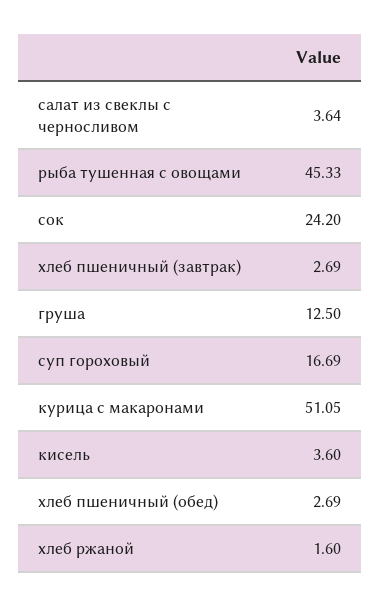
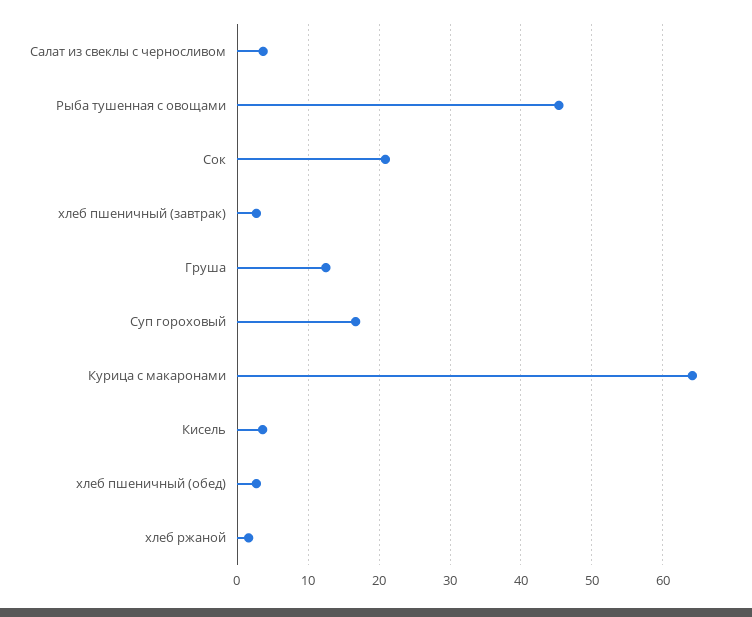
сок: 24.2 -> 21
курица с макаронами: 51.05 -> 64

